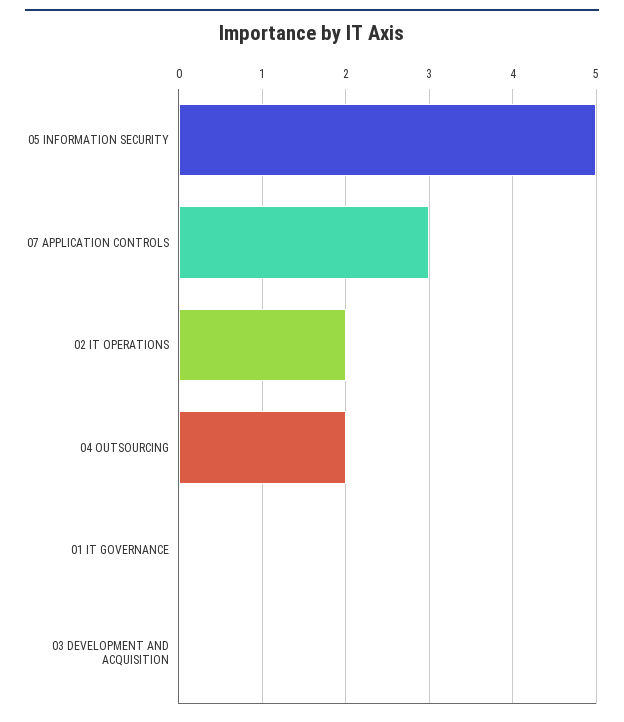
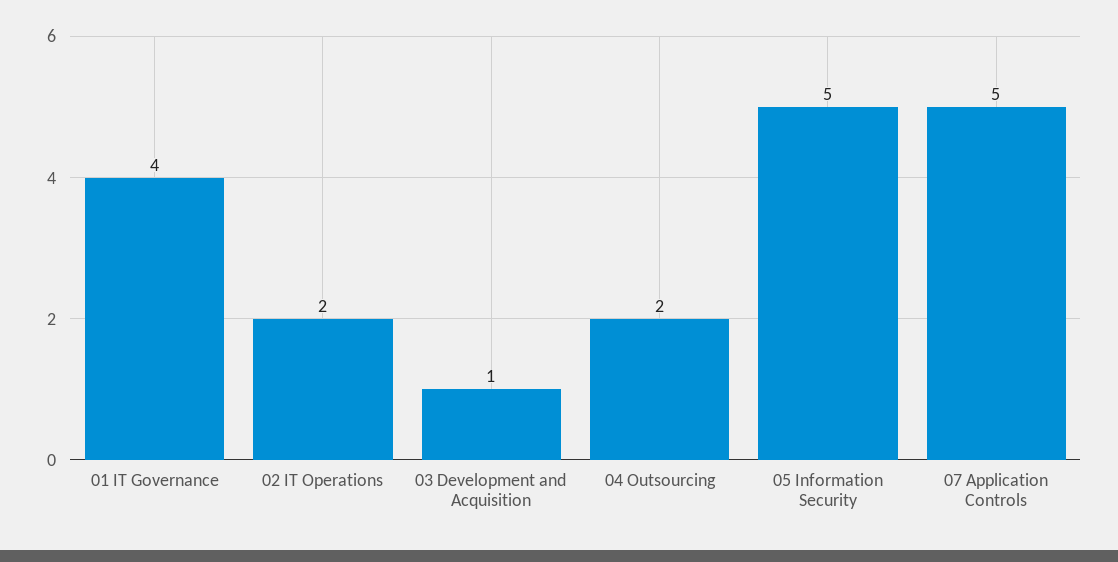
07 APPLICATION CONTROLS: 3 -> 5
01 IT GOVERNANCE: 0 -> 4
03 DEVELOPMENT AND ACQUISITION: 0 -> 1

